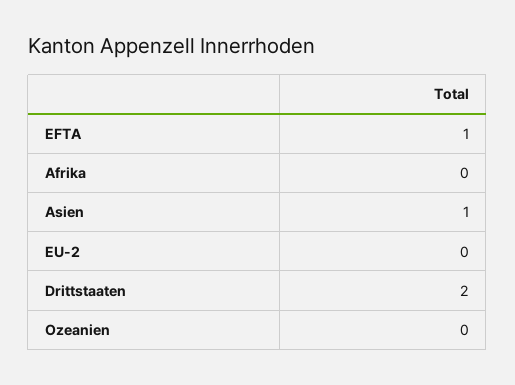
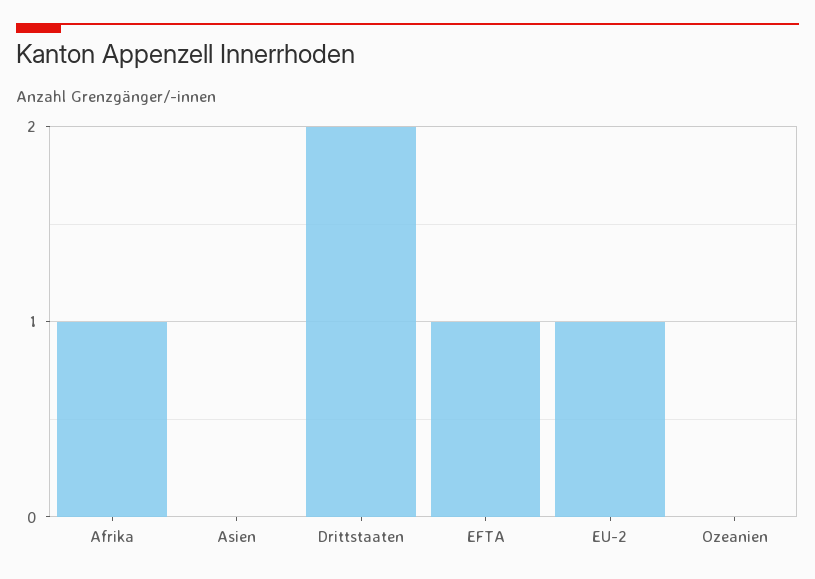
Afrika: 0 -> 1
Asien: 1 -> 0
EU-2: 0 -> 1

